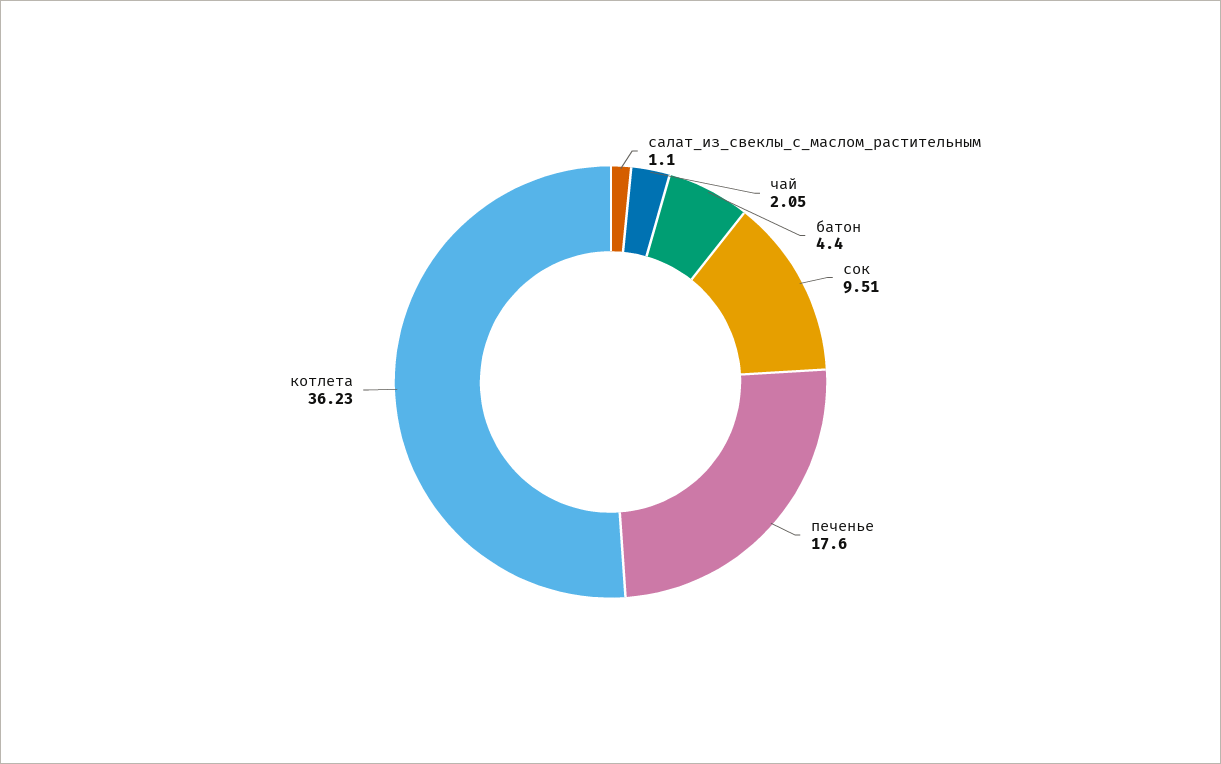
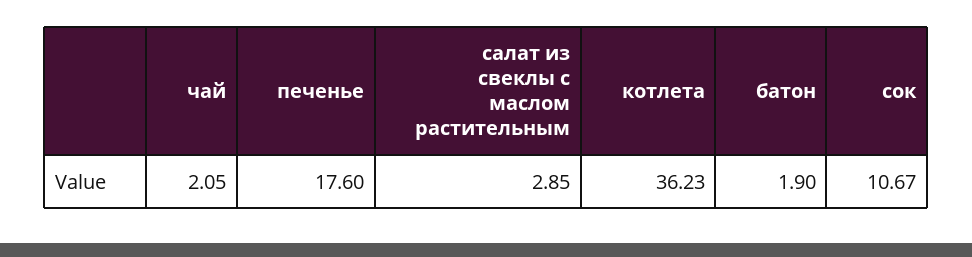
салат_из_свеклы_с_маслом_растительным: 1.1 -> 2.85
батон: 4.4 -> 1.9
сок: 9.51 -> 10.67

